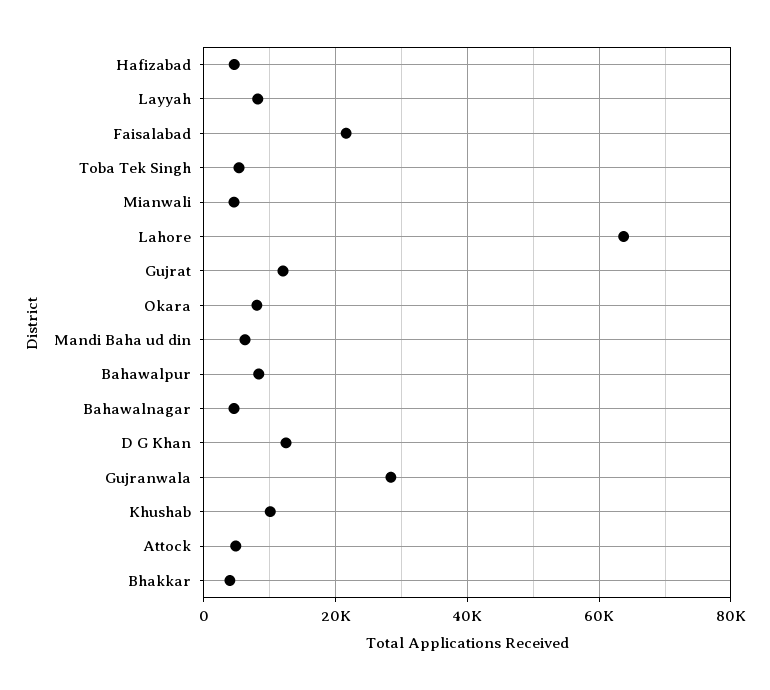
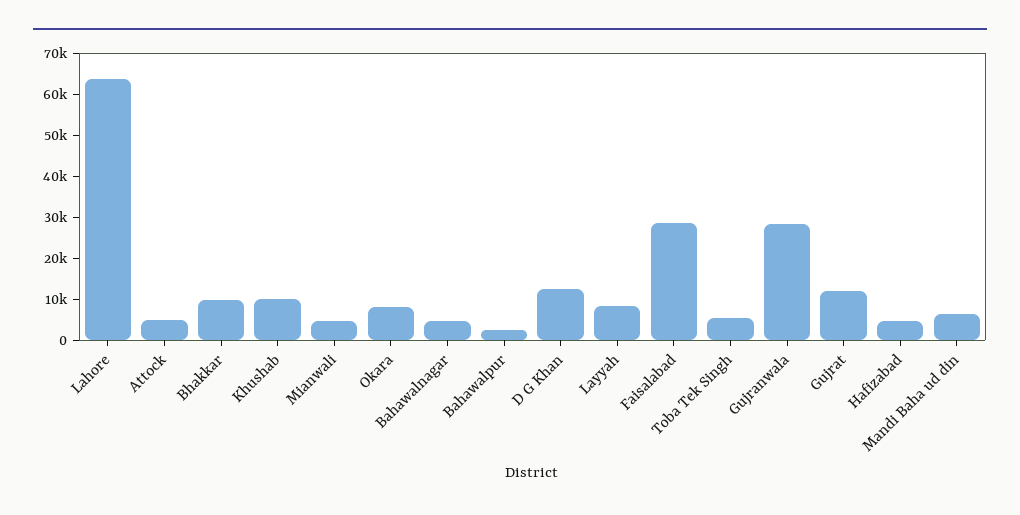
Faisalabad: 22000 -> 28000
Bahawalpur: 8000 -> 2000
Bhakkar: 4000 -> 10000

